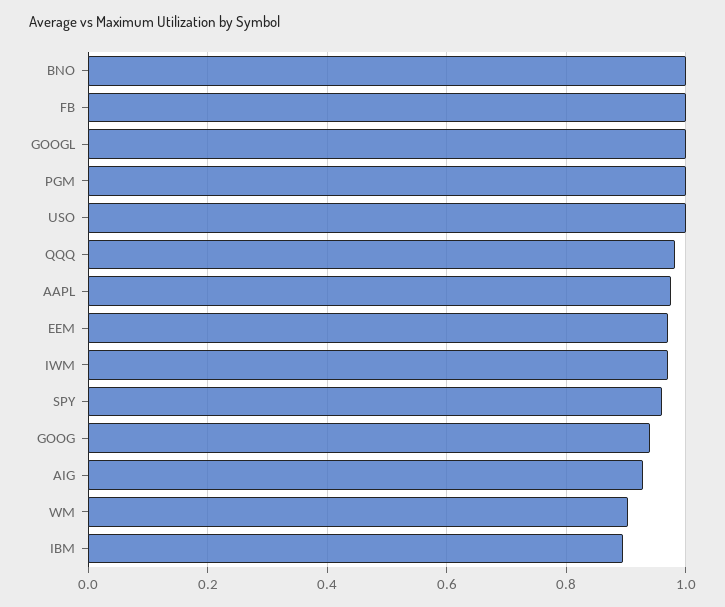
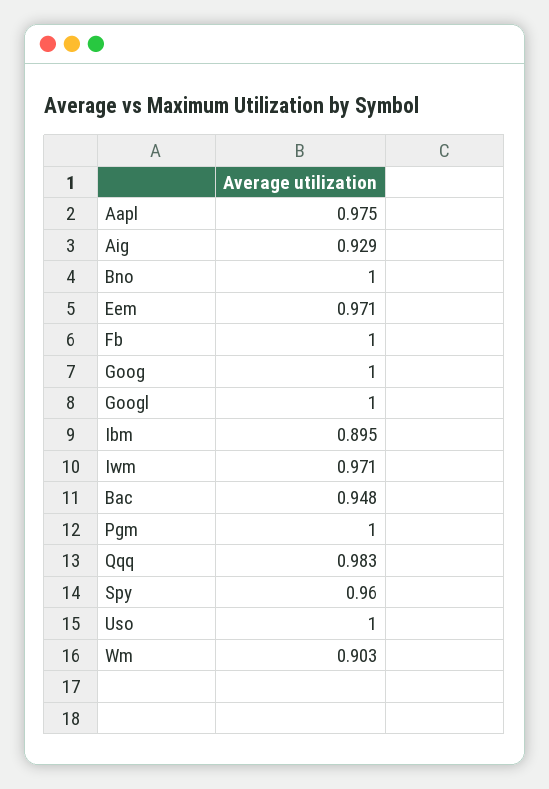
GOOG: 0.94 -> 1
Bac: none -> 0.948

